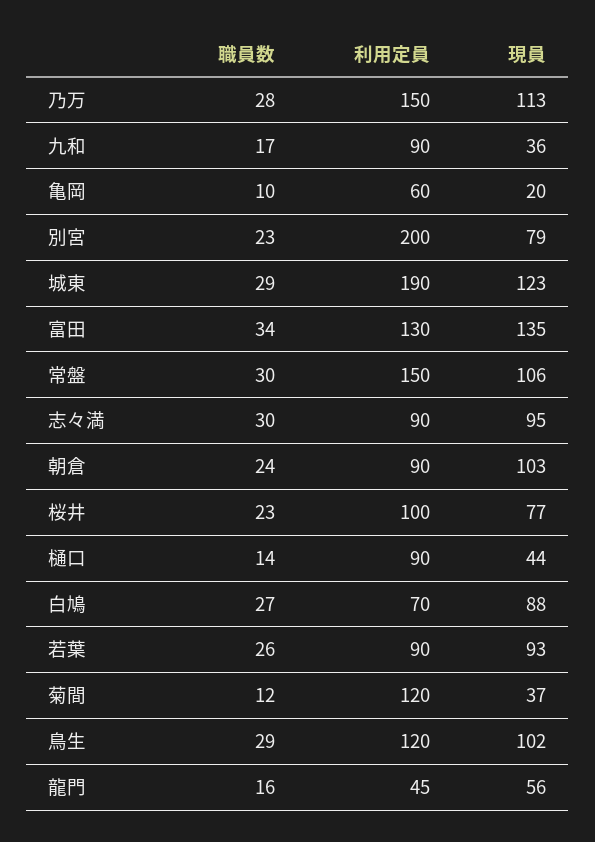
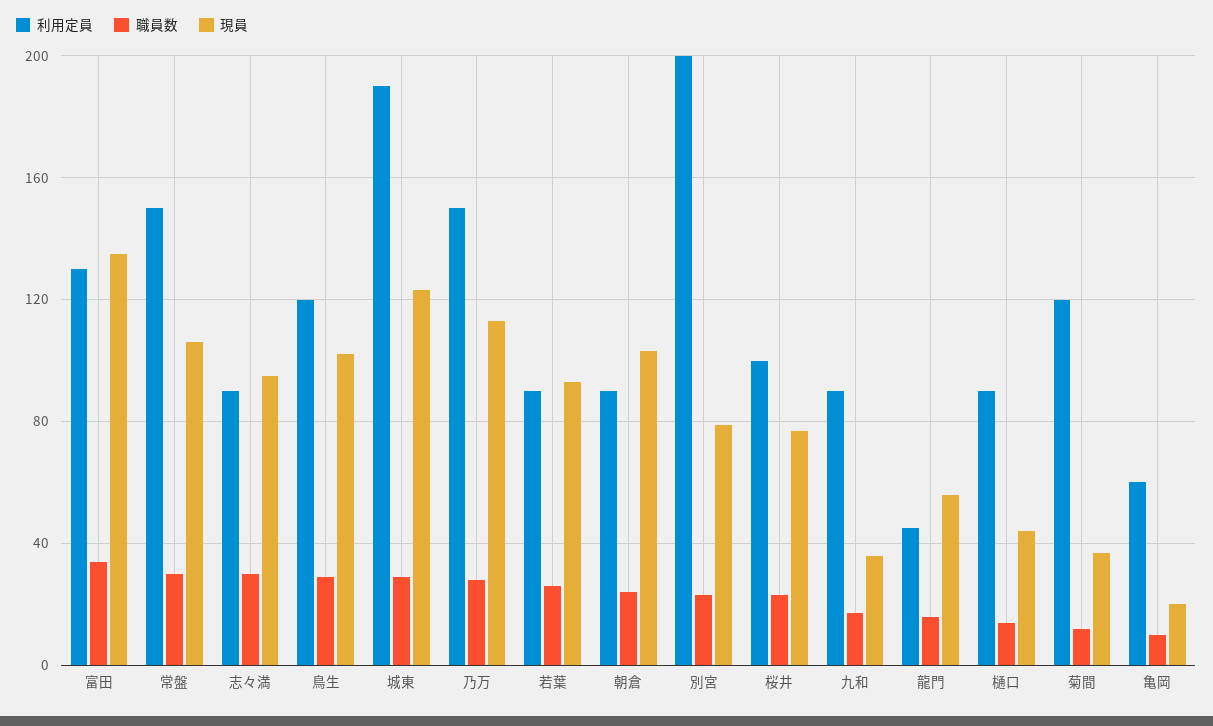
職員数, 白鳩: 27 -> none
利用定員, 白鳩: 70 -> none
現員, 白鳩: 88 -> none

